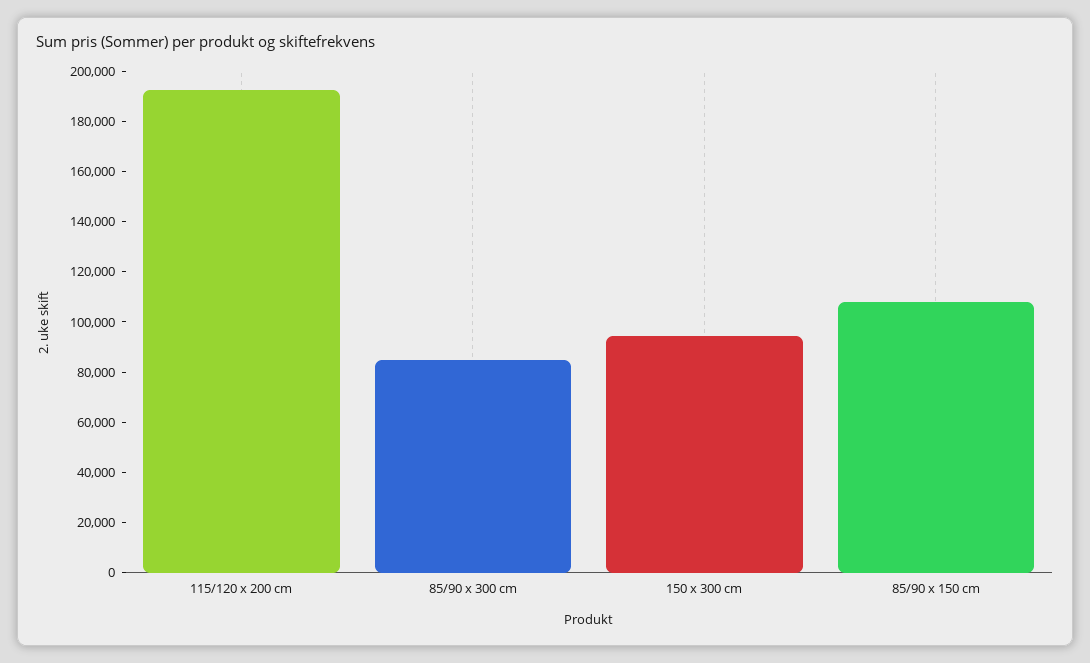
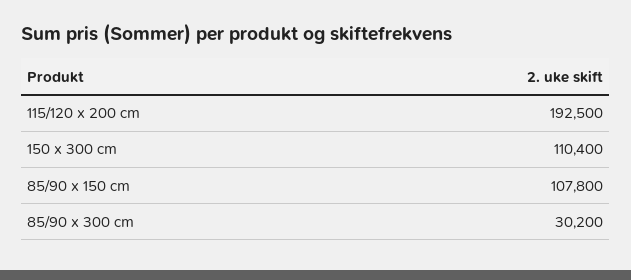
85/90 x 300 cm: 85000 -> 30200
150 x 300 cm: 95000 -> 110400

